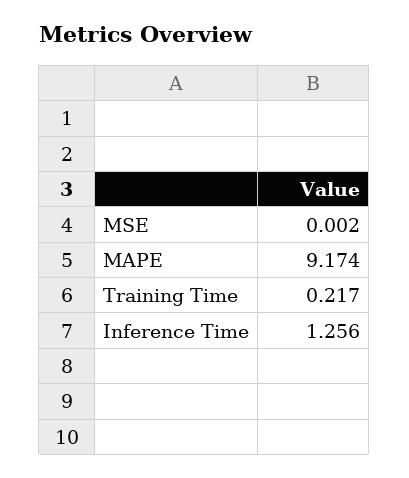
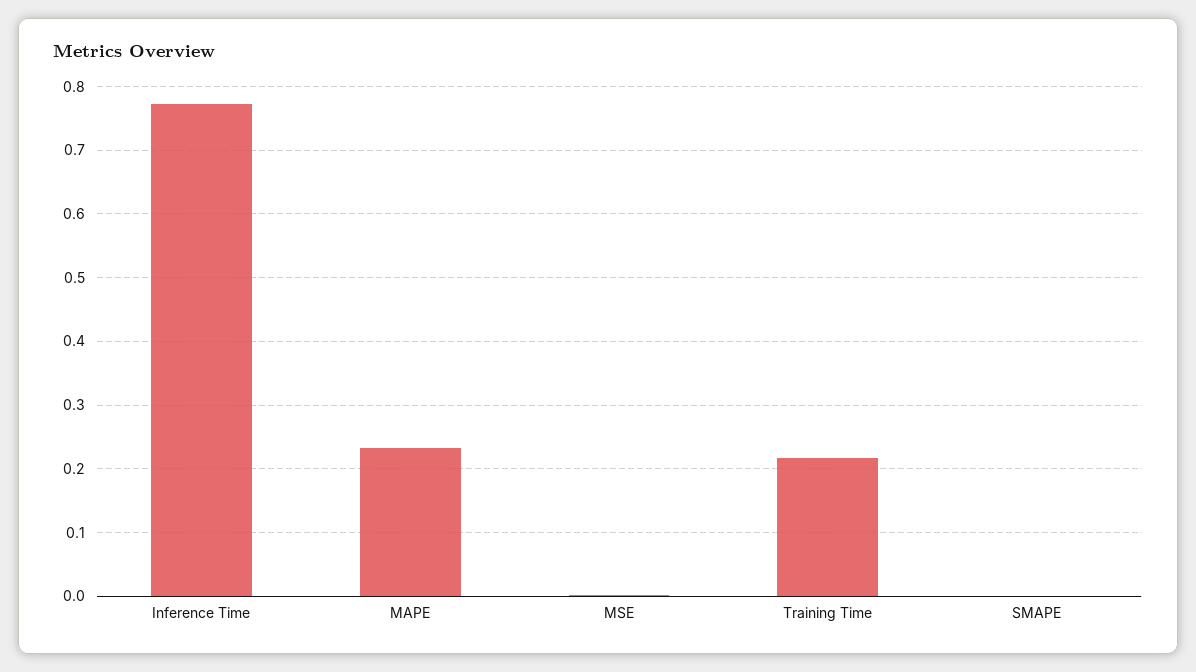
MAPE: 9.174 -> 0.23
Inference Time: 1.256 -> 0.77
SMAPE: none -> 0

